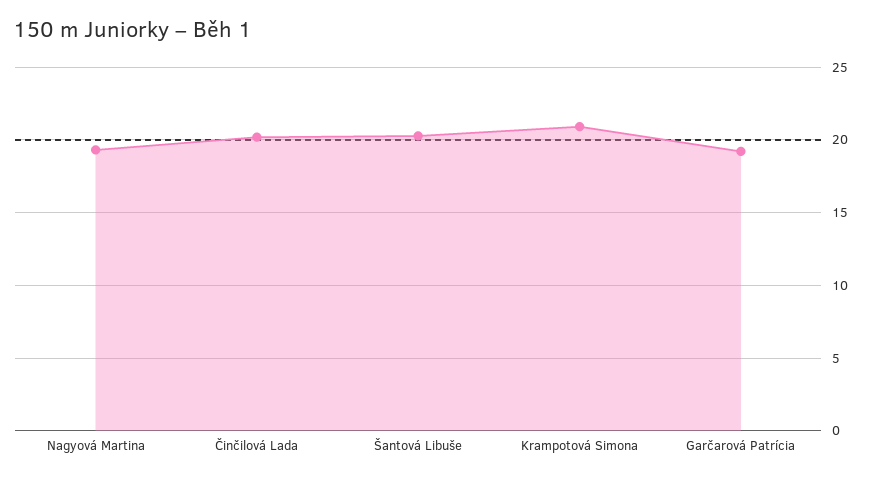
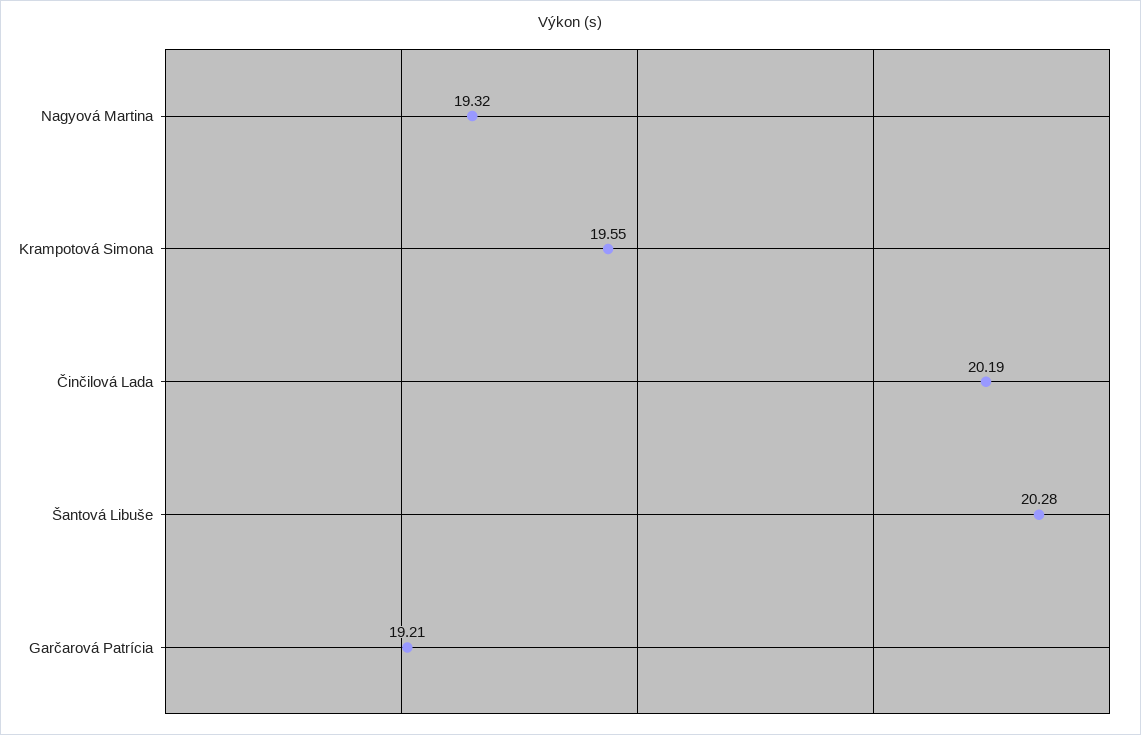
Krampotová Simona: 21 -> 19.55

